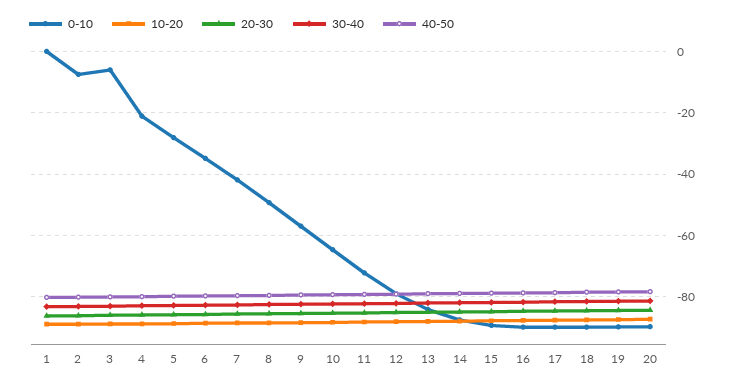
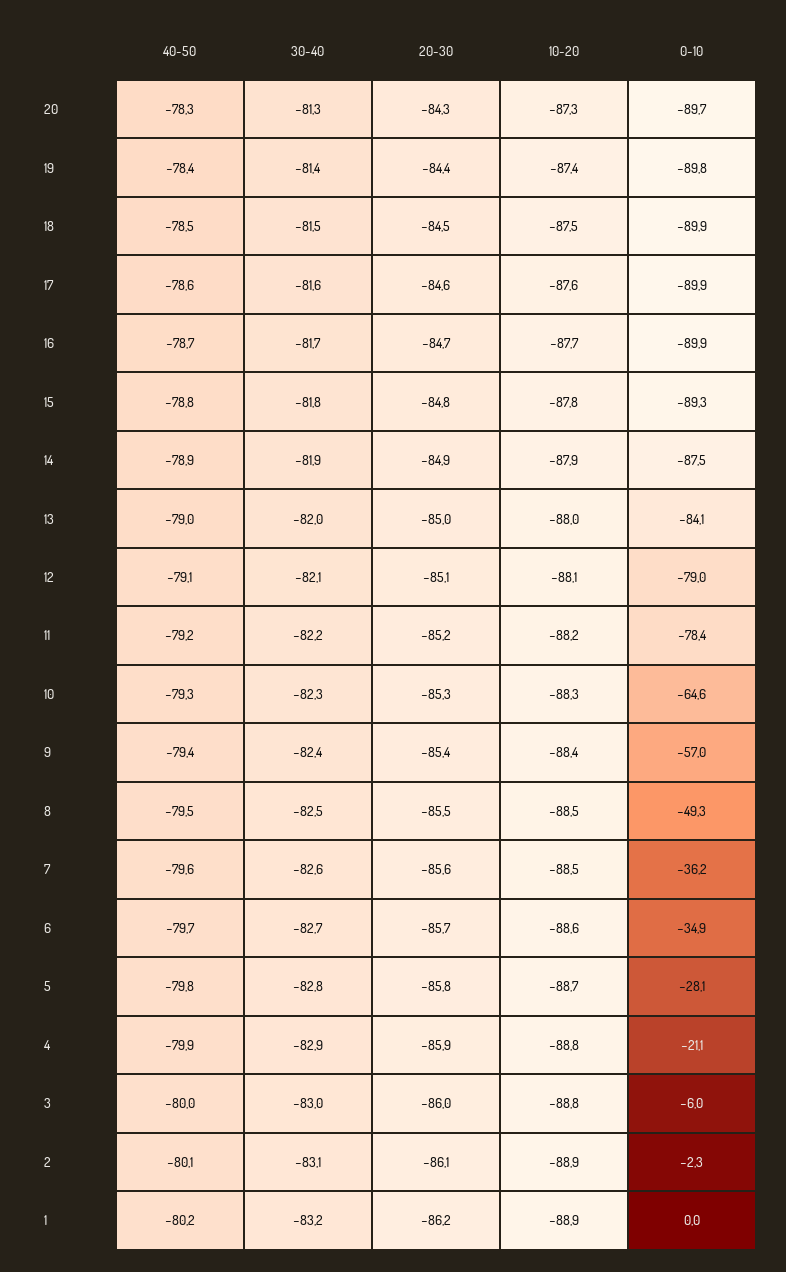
0-10, 2: -8 -> -2.3
0-10, 7: -42 -> -36.2
0-10, 11: -72 -> -78.4

